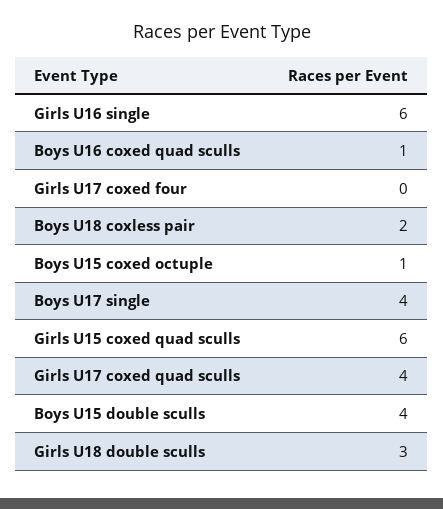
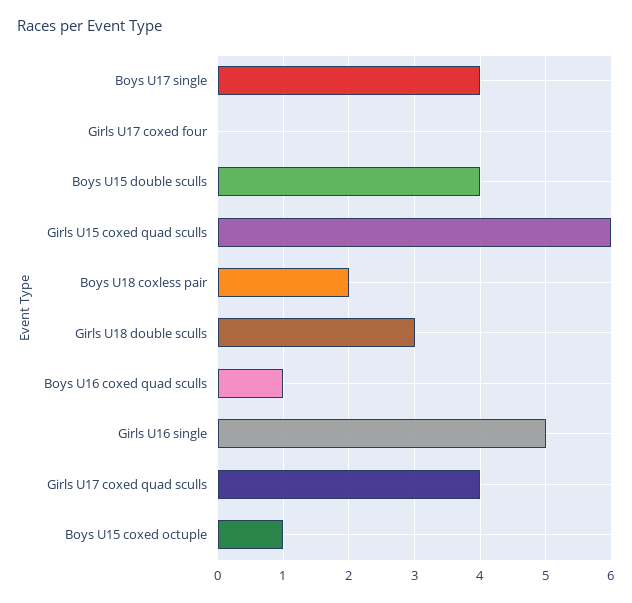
Girls U16 single: 6 -> 5

